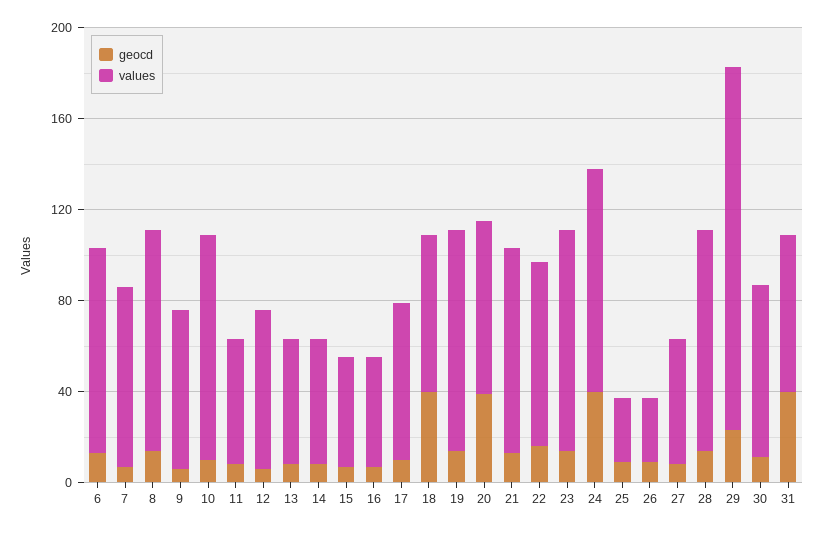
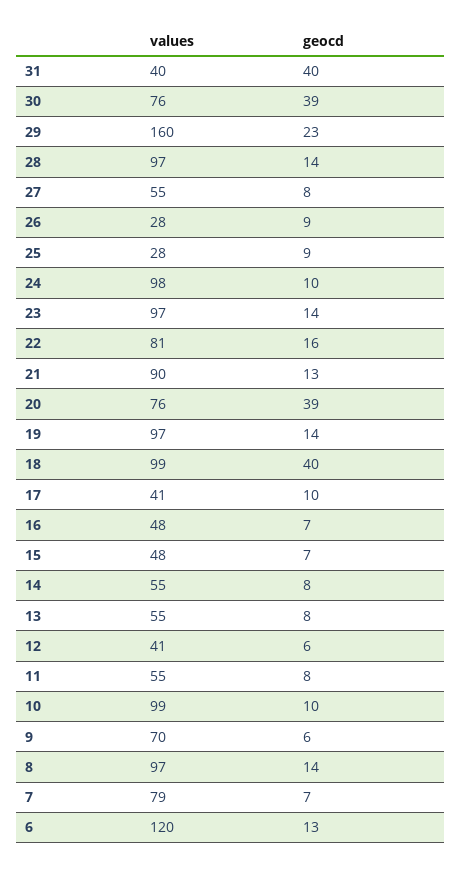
values, 6: 90 -> 120
values, 12: 70 -> 41
values, 17: 70 -> 41
values, 18: 70 -> 99
geocd, 24: 40 -> 10
geocd, 30: 10 -> 39
values, 31: 70 -> 40

